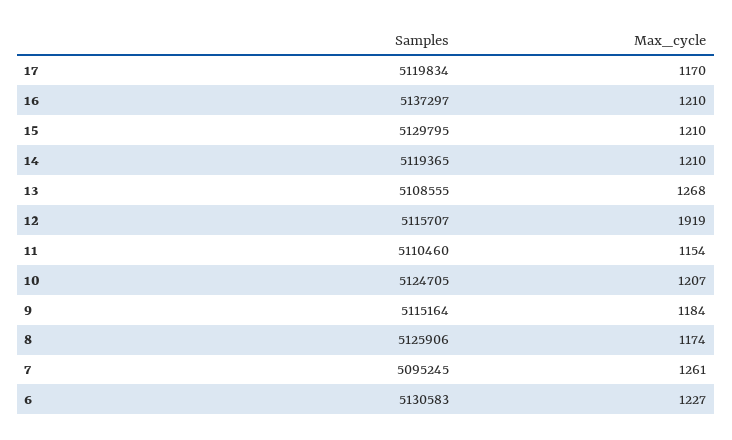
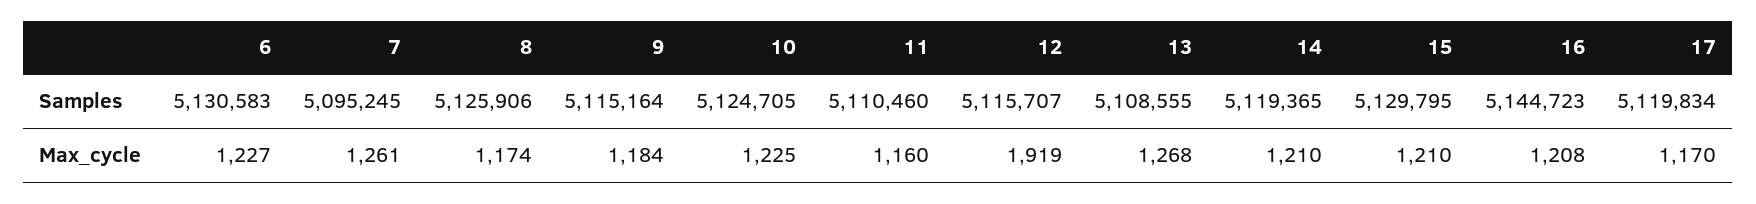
Samples, 16: 5137297 -> 5144723
Max_cycle, 16: 1210 -> 1208
Max_cycle, 11: 1154 -> 1160
Max_cycle, 10: 1207 -> 1225

